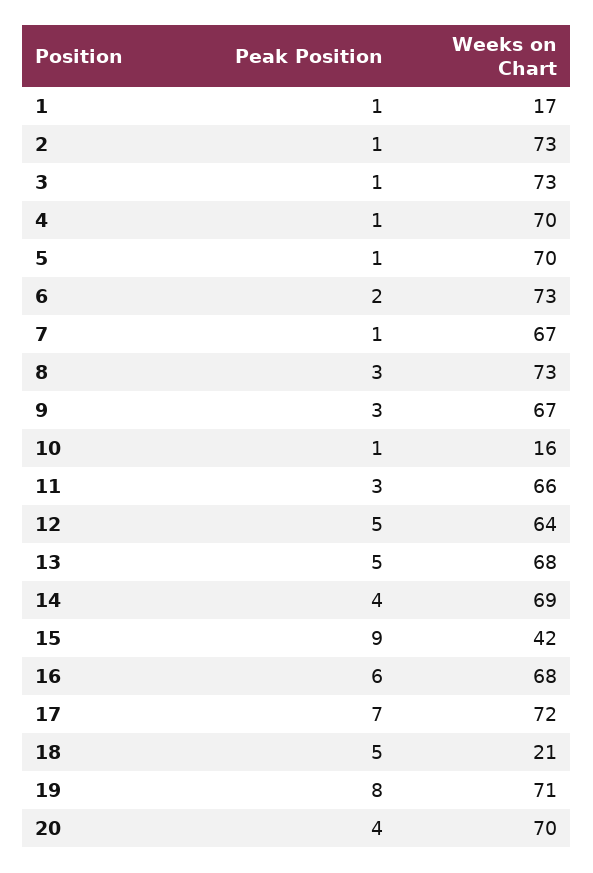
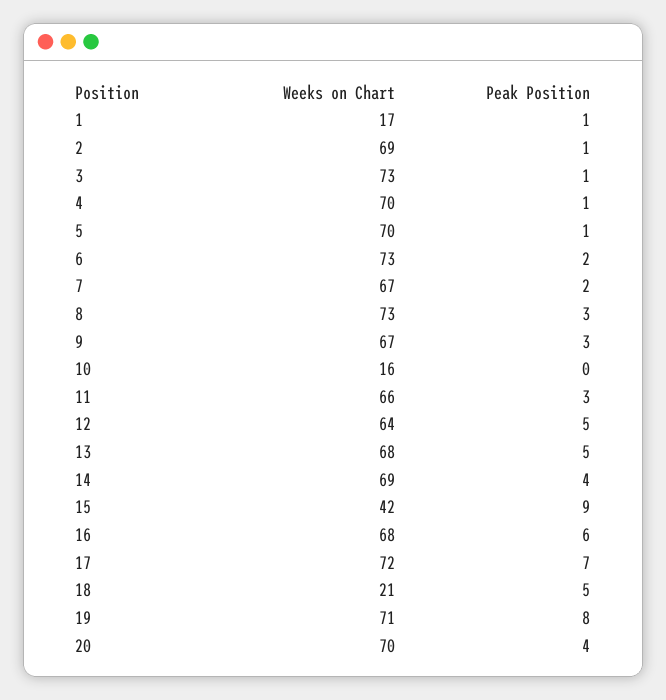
Weeks on Chart, 2: 73 -> 69
Peak Position, 7: 1 -> 2
Peak Position, 10: 1 -> 0

